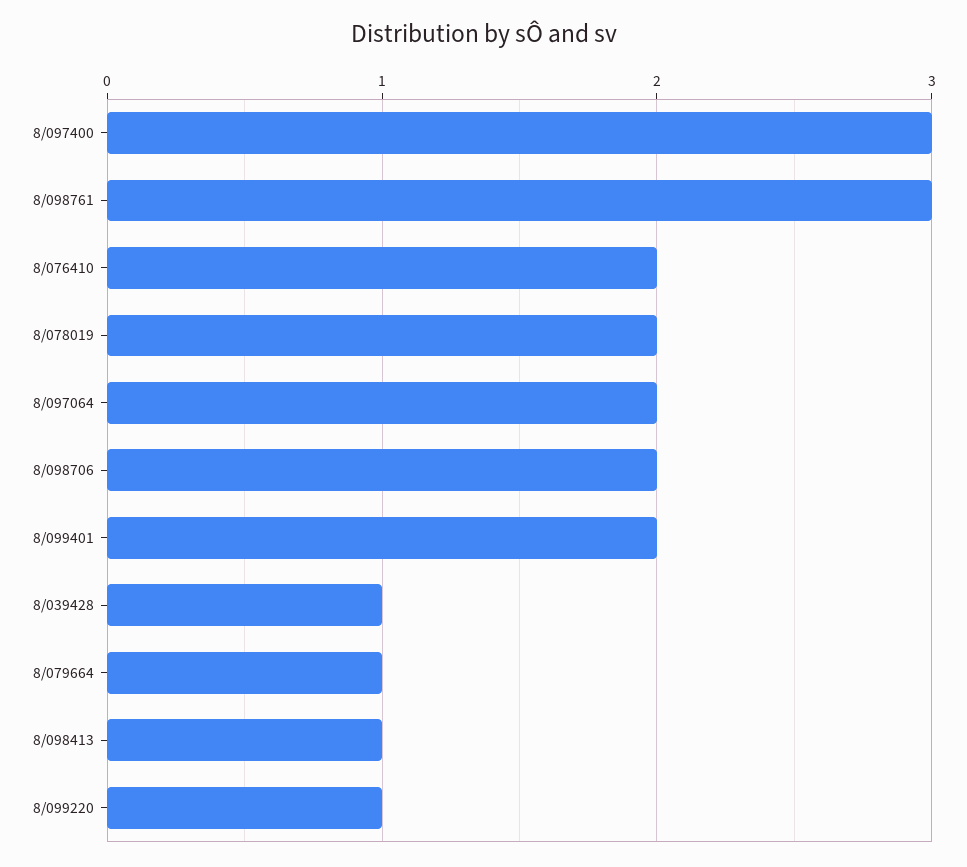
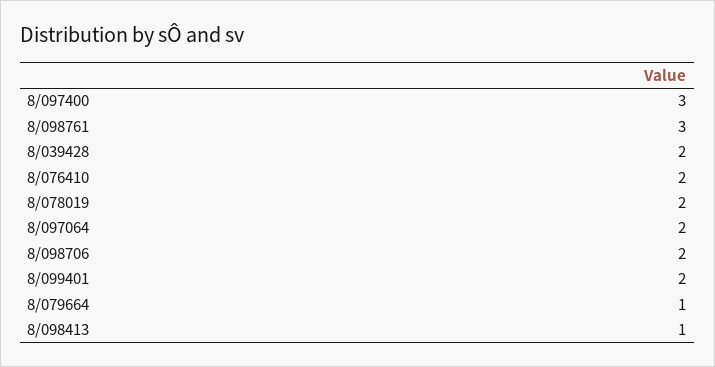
8/039428: 1 -> 2
8/099220: 1 -> none

